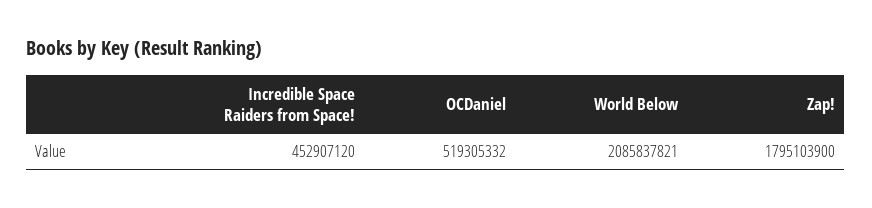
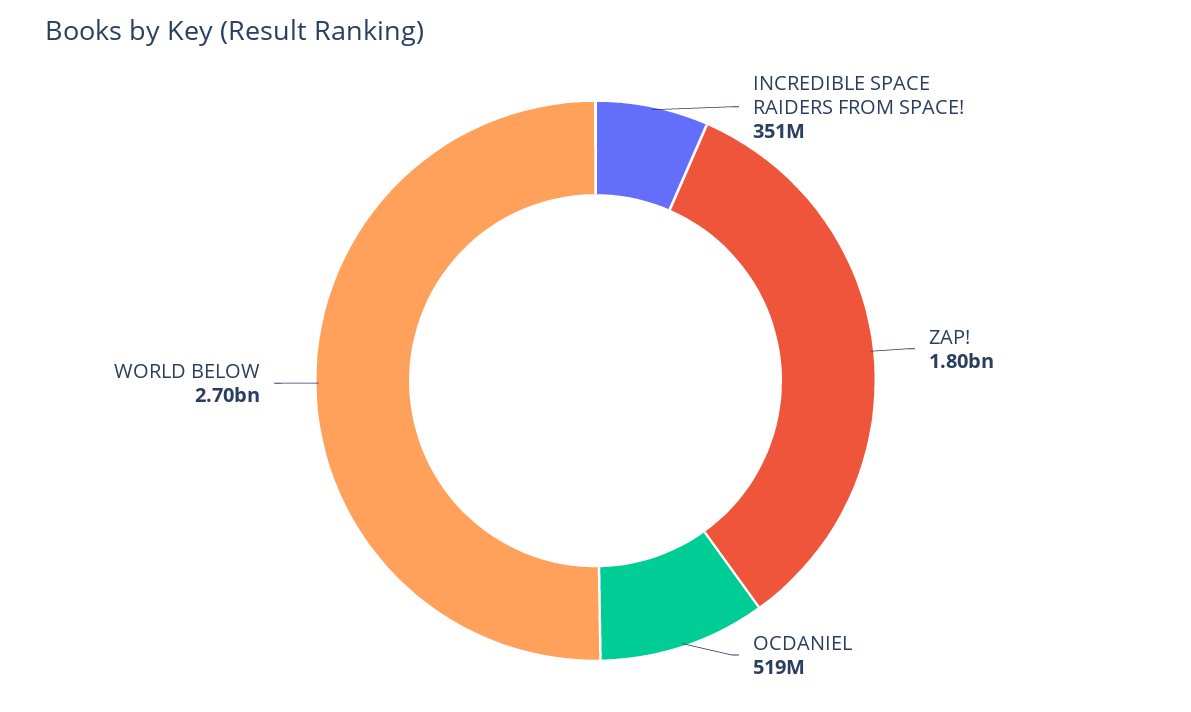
Incredible Space Raiders from Space!: 452907120 -> 351000000
World Below: 2085837821 -> 2700000000

